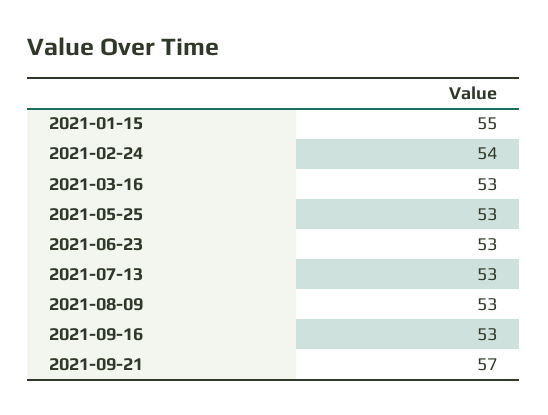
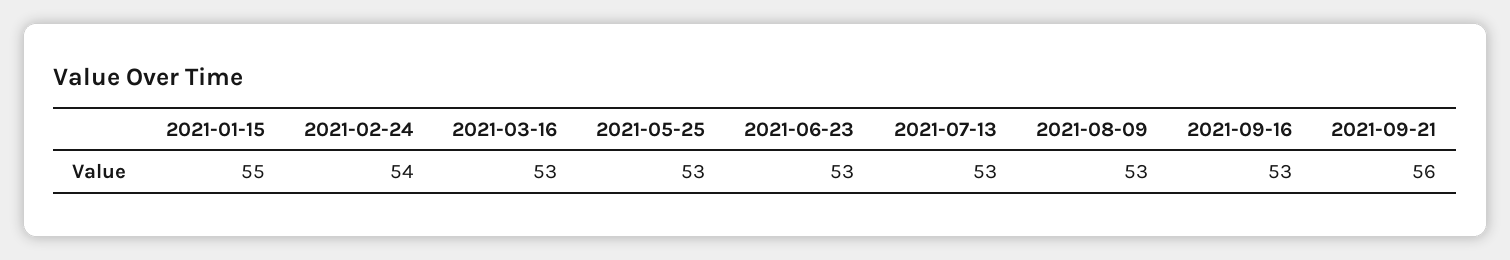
2021-09-21: 57 -> 56

